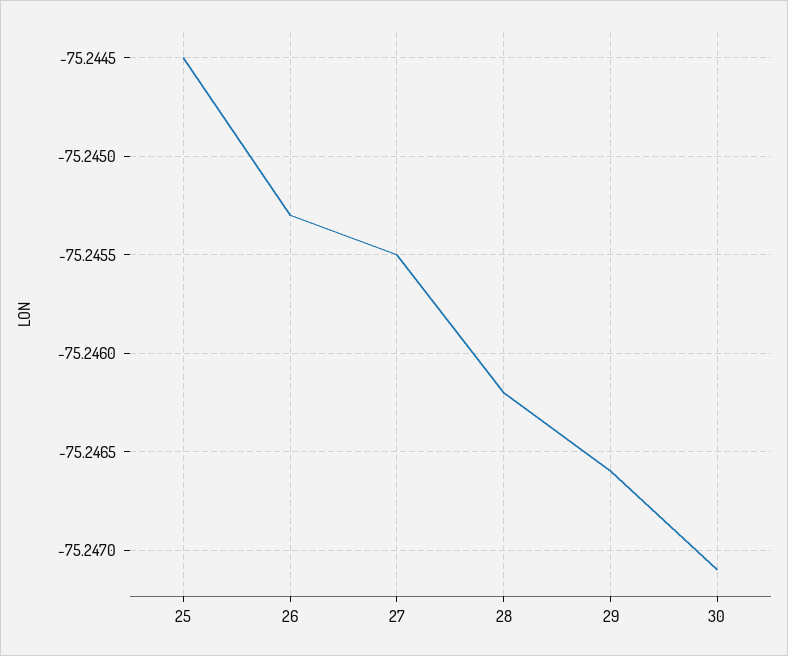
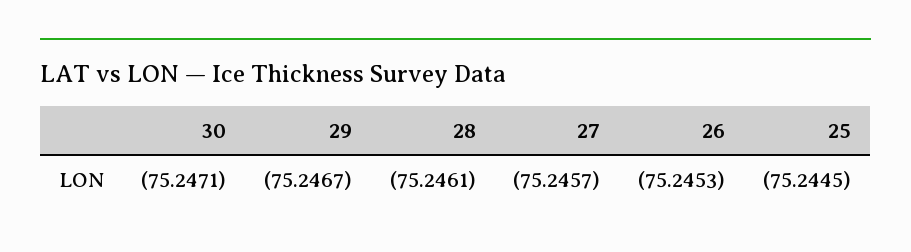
27: -75.2455 -> -75.2457
28: -75.2462 -> -75.2461
29: -75.2466 -> -75.2467

